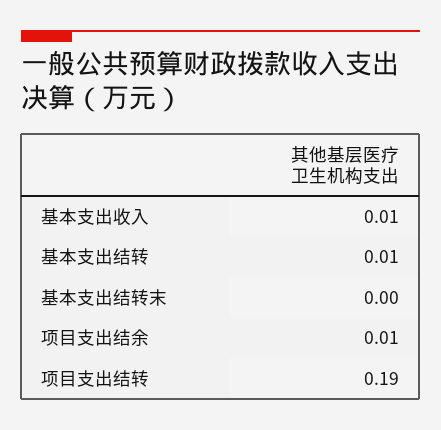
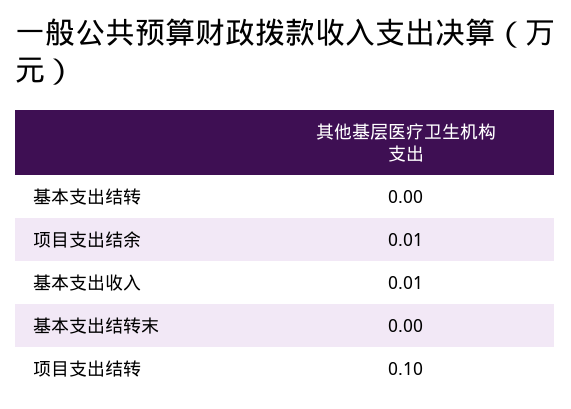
基本支出结转: 0.01 -> 0
项目支出结转: 0.19 -> 0.1

